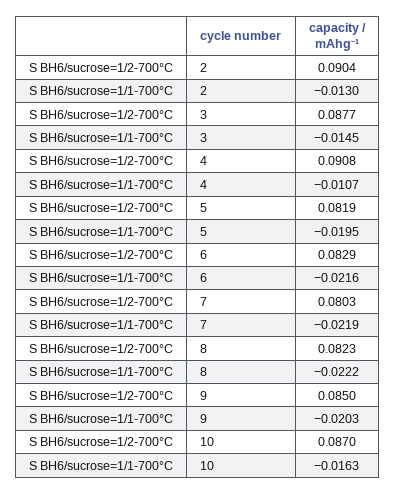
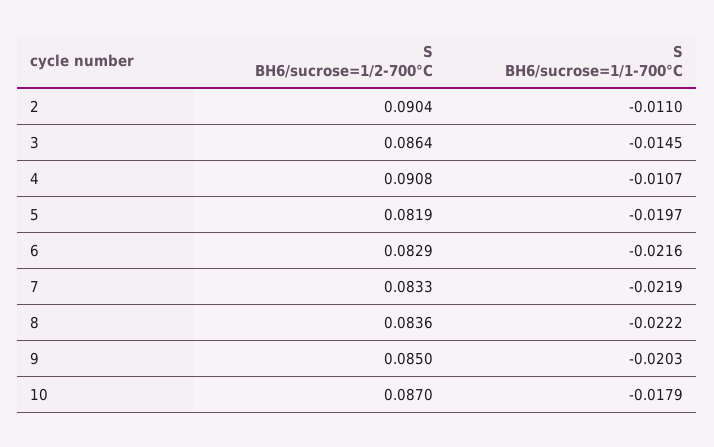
S BH6/sucrose=1/1-700°C, 2: -0.013 -> -0.011
S BH6/sucrose=1/2-700°C, 3: 0.0877 -> 0.0864
S BH6/sucrose=1/1-700°C, 5: -0.0195 -> -0.0197
S BH6/sucrose=1/2-700°C, 7: 0.0803 -> 0.0833
S BH6/sucrose=1/2-700°C, 8: 0.0823 -> 0.0836
S BH6/sucrose=1/1-700°C, 10: -0.0163 -> -0.0179

